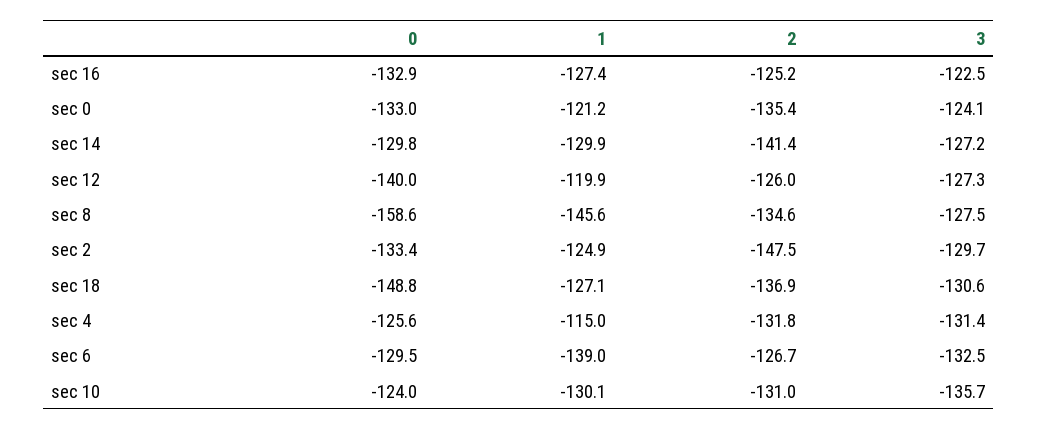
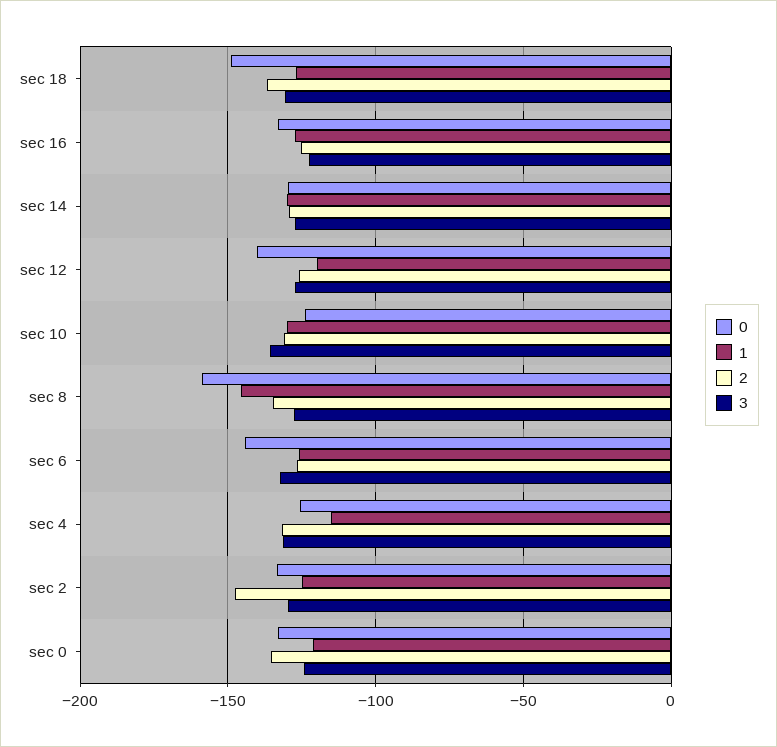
2, sec 14: -141.4 -> -130
0, sec 6: -129.5 -> -145
1, sec 6: -139 -> -125

